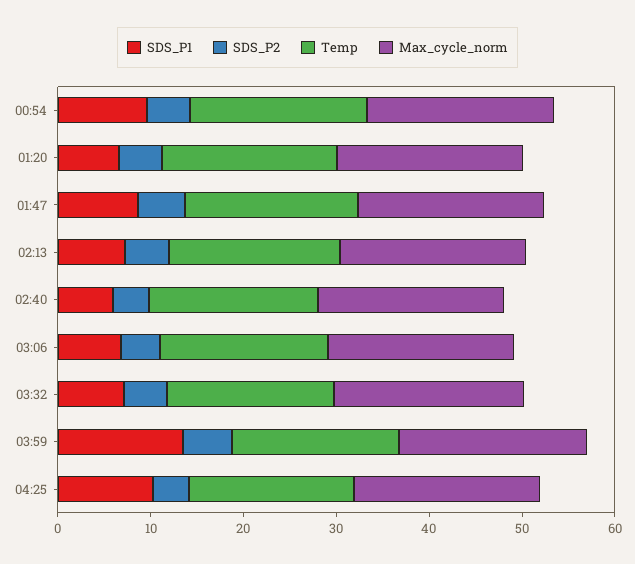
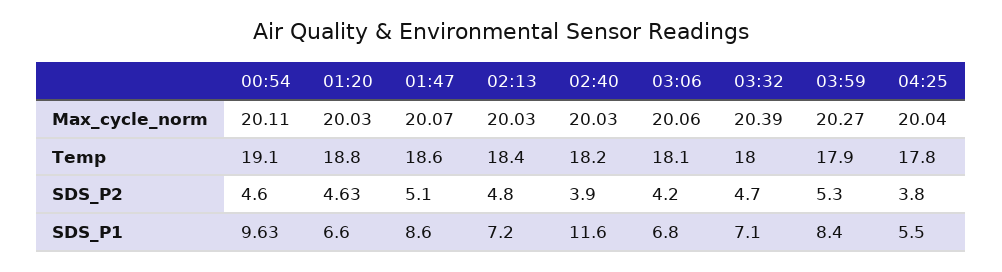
SDS_P1, 02:40: 6 -> 11.6
SDS_P1, 03:59: 14 -> 8.4
SDS_P1, 04:25: 10 -> 5.5

